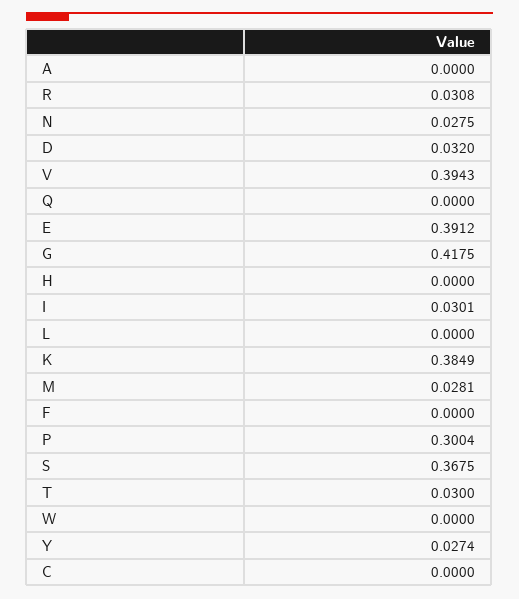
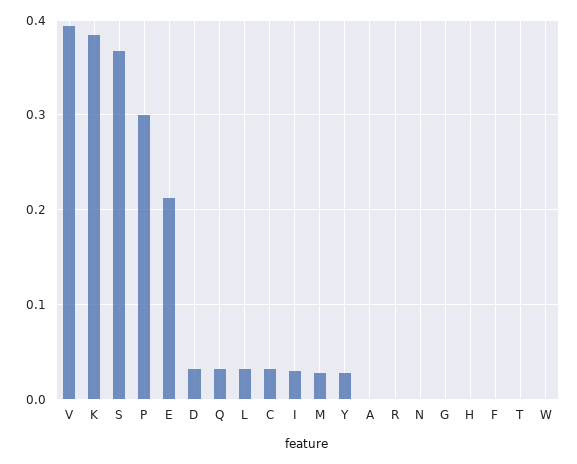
R: 0.0308 -> 0
N: 0.0275 -> 0
Q: 0 -> 0.03
E: 0.3912 -> 0.21
G: 0.4175 -> 0
L: 0 -> 0.03
T: 0.03 -> 0
C: 0 -> 0.03

